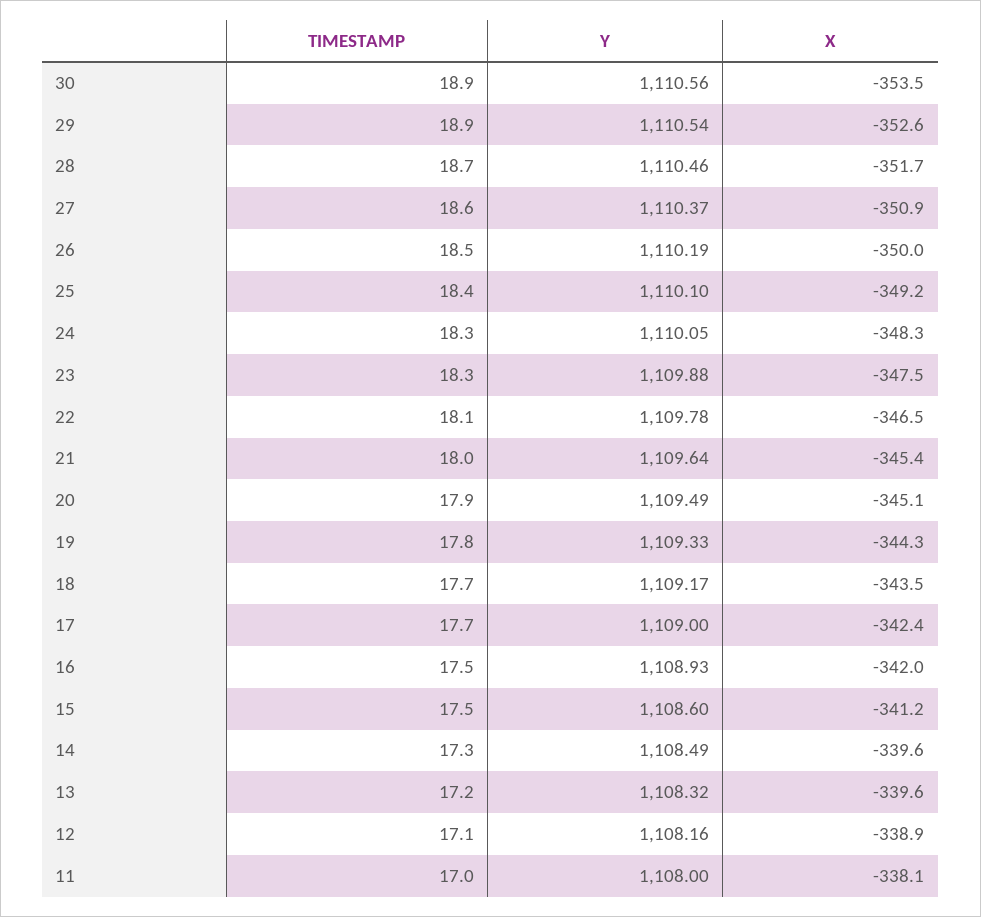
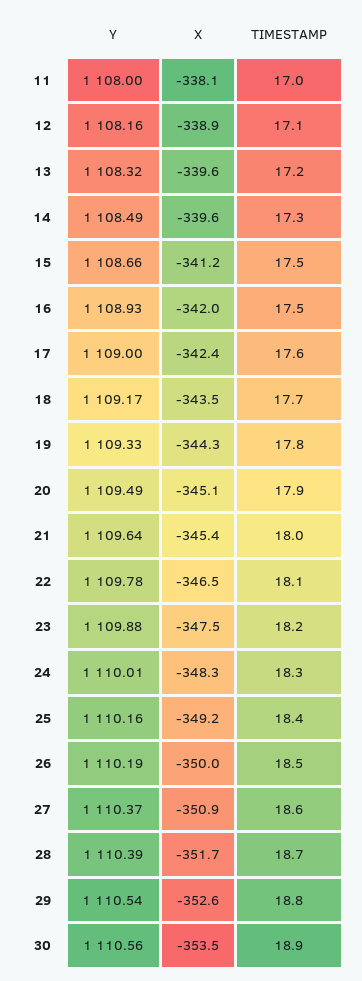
TIMESTAMP, 29: 18.9 -> 18.8
Y, 28: 1110.46 -> 1110.39
Y, 25: 1110.1 -> 1110.16
Y, 24: 1110.05 -> 1110.01
TIMESTAMP, 23: 18.3 -> 18.2
TIMESTAMP, 17: 17.7 -> 17.6
Y, 15: 1108.6 -> 1108.66

